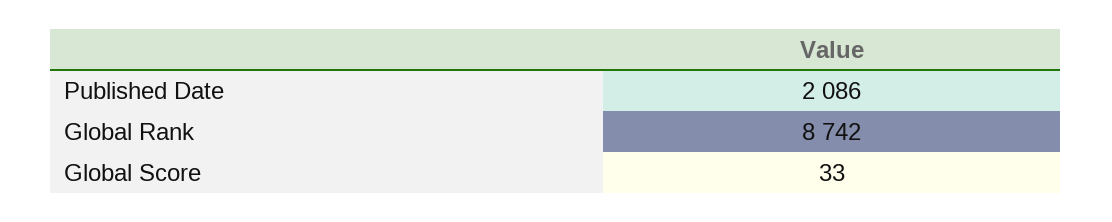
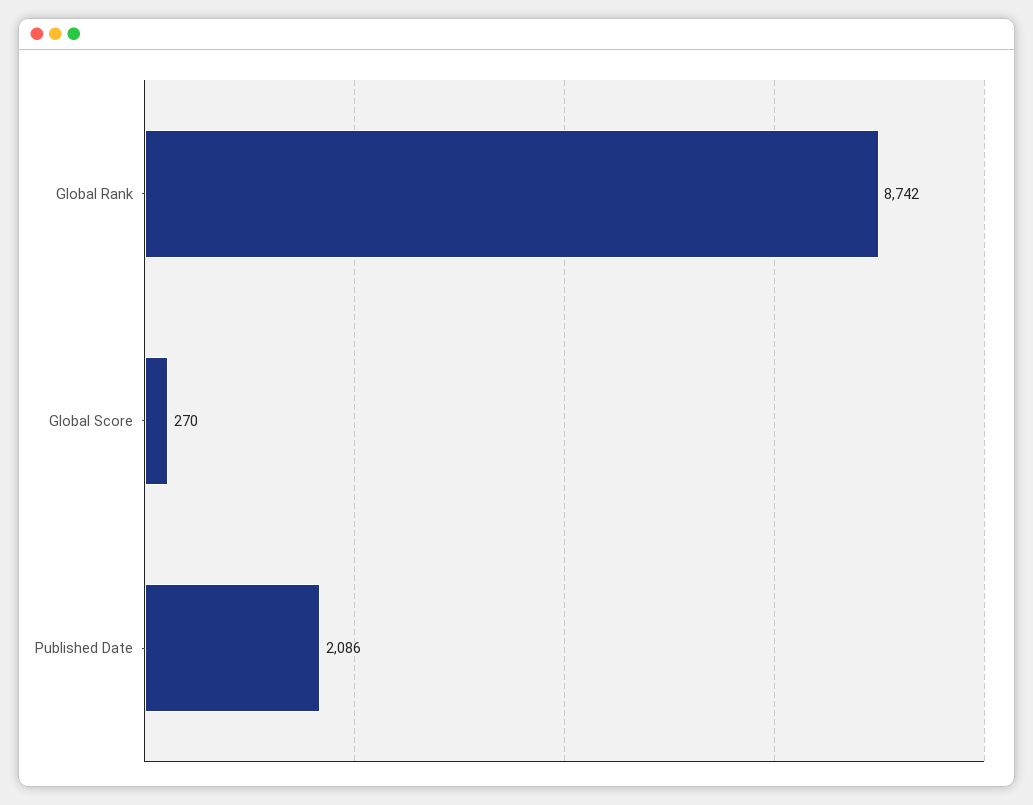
Global Score: 33 -> 270

